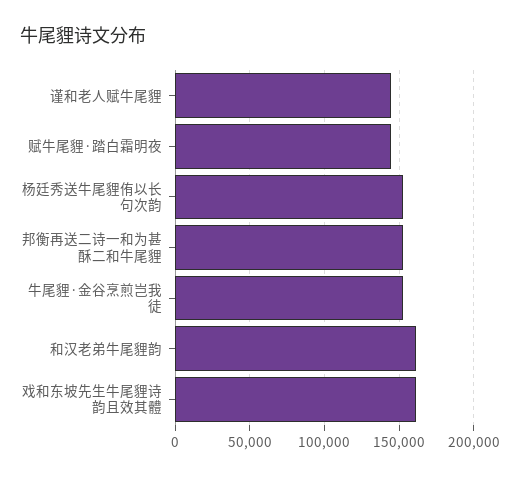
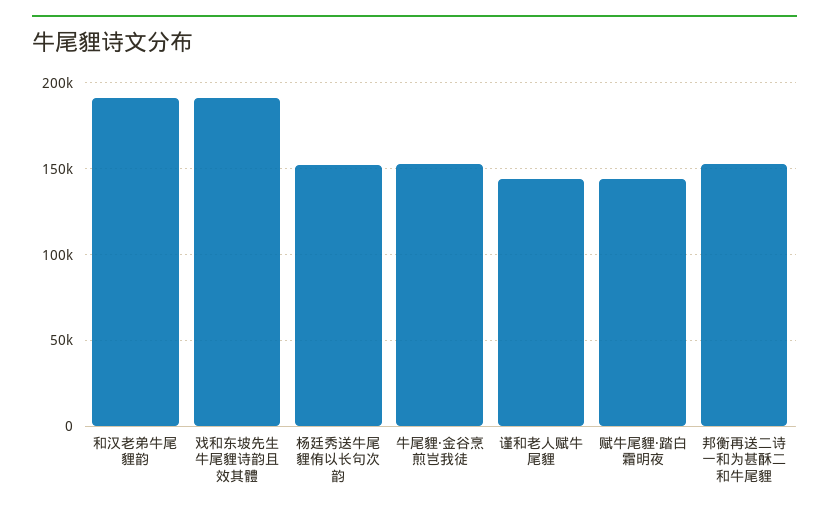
和汉老弟牛尾貍韵: 160000 -> 190000
戏和东坡先生牛尾貍诗韵且效其體: 160000 -> 190000

